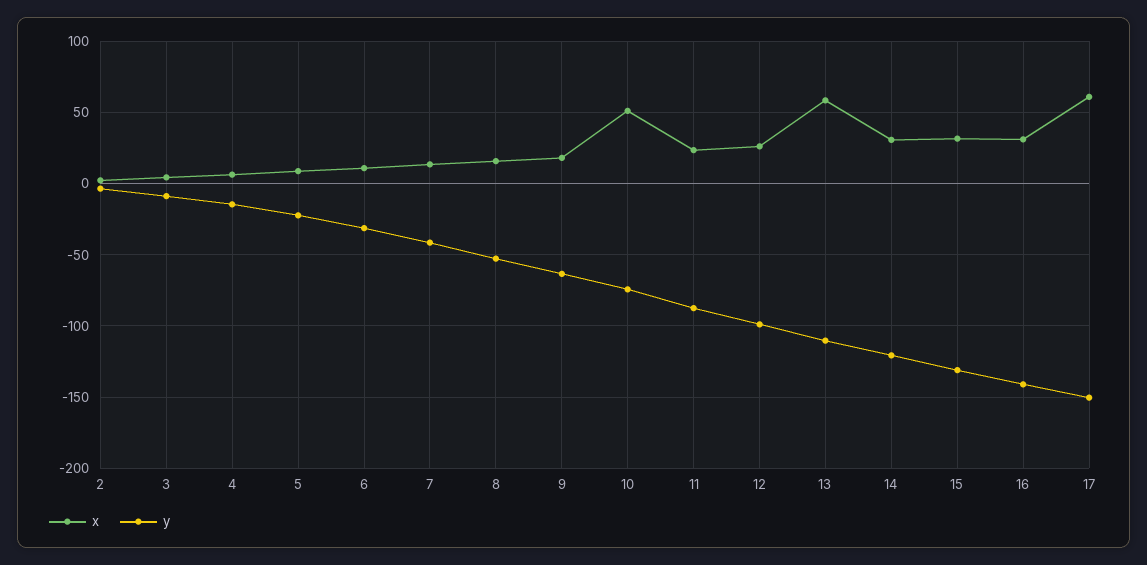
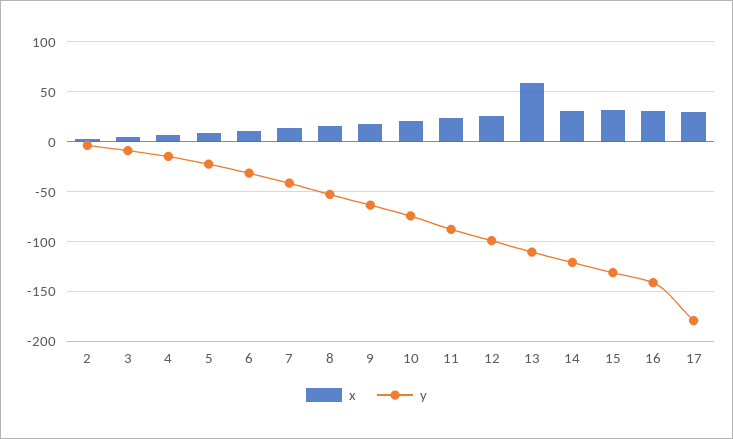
x, 10: 50 -> 20
x, 17: 60 -> 30
y, 17: -150 -> -180

